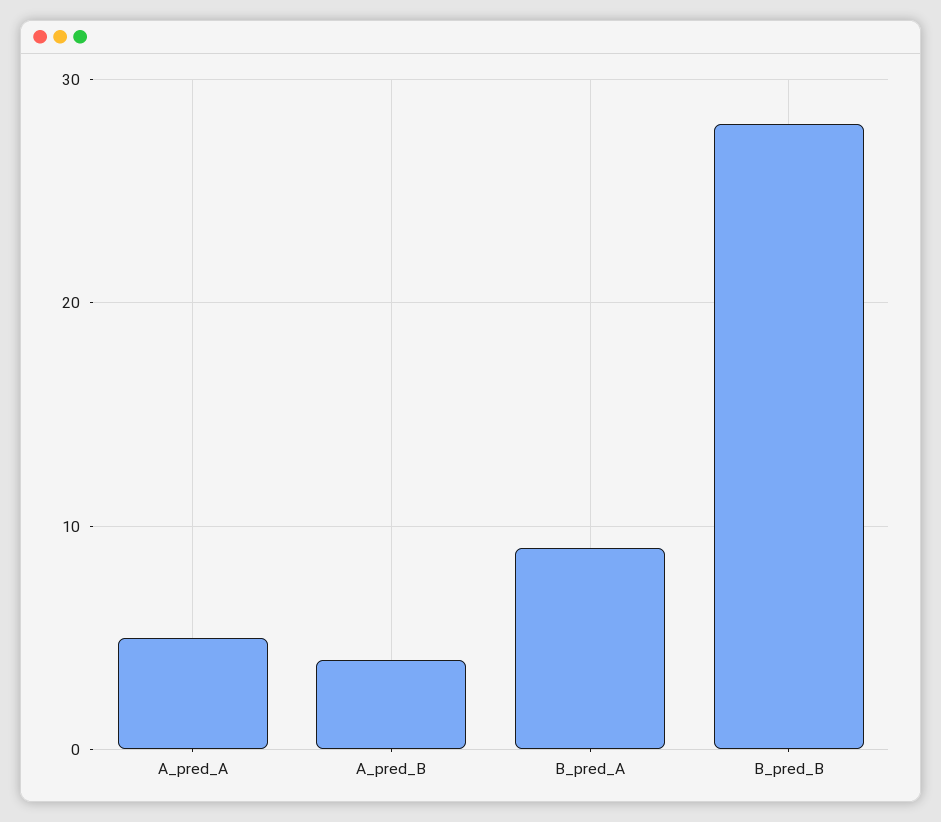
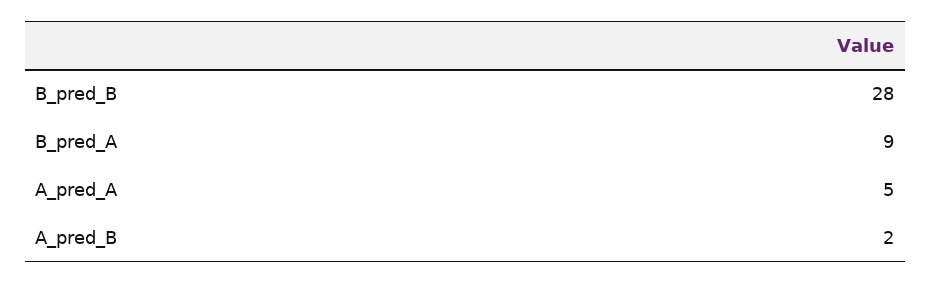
A_pred_B: 4 -> 2

